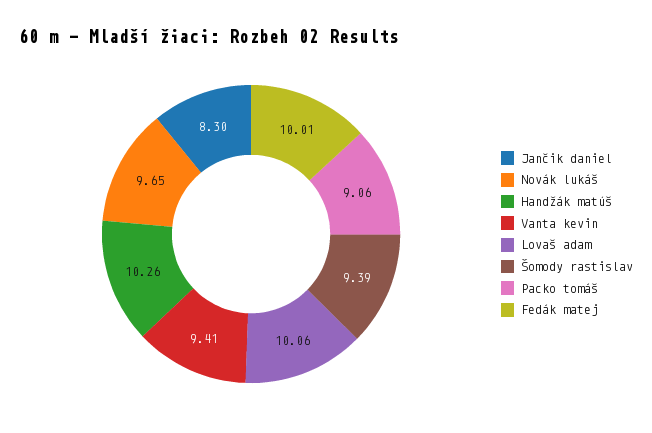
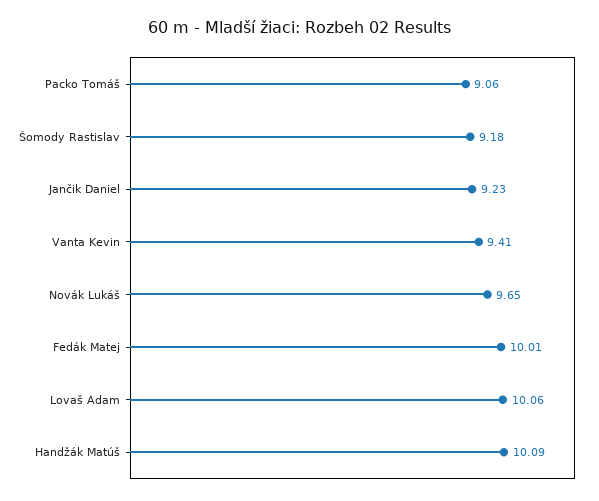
Jančik daniel: 8.3 -> 9.23
Handžák matúš: 10.26 -> 10.09
Šomody rastislav: 9.39 -> 9.18

